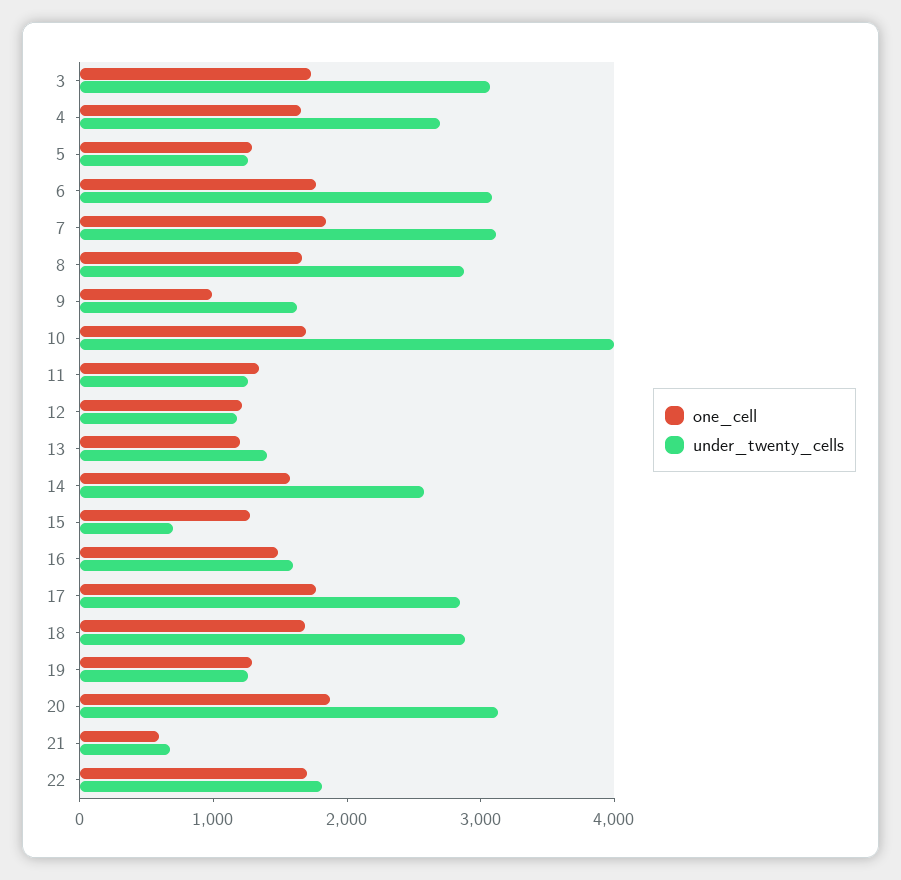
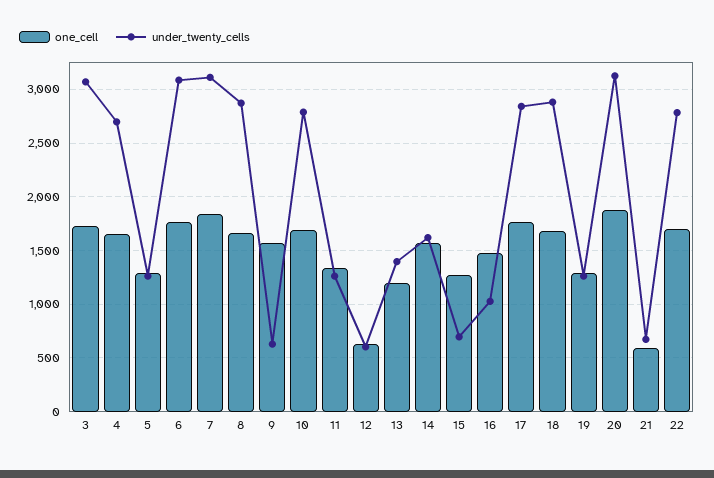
one_cell, 9: 1000 -> 1600
under_twenty_cells, 9: 1600 -> 600
under_twenty_cells, 10: 4000 -> 2800
one_cell, 12: 1200 -> 600
under_twenty_cells, 12: 1200 -> 600
under_twenty_cells, 14: 2600 -> 1600
under_twenty_cells, 16: 1600 -> 1000
under_twenty_cells, 22: 1800 -> 2800

